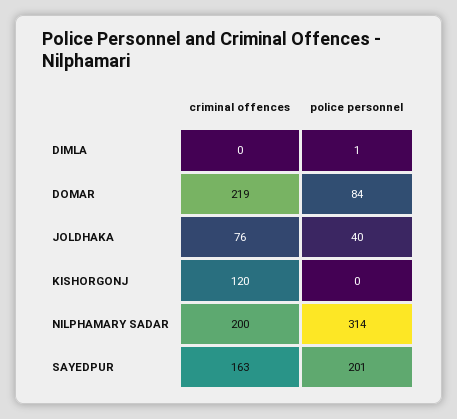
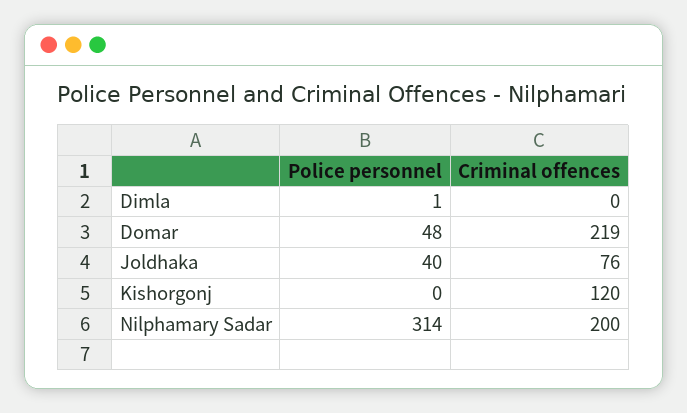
police personnel, DOMAR: 84 -> 48
criminal offences, SAYEDPUR: 163 -> none
police personnel, SAYEDPUR: 201 -> none

